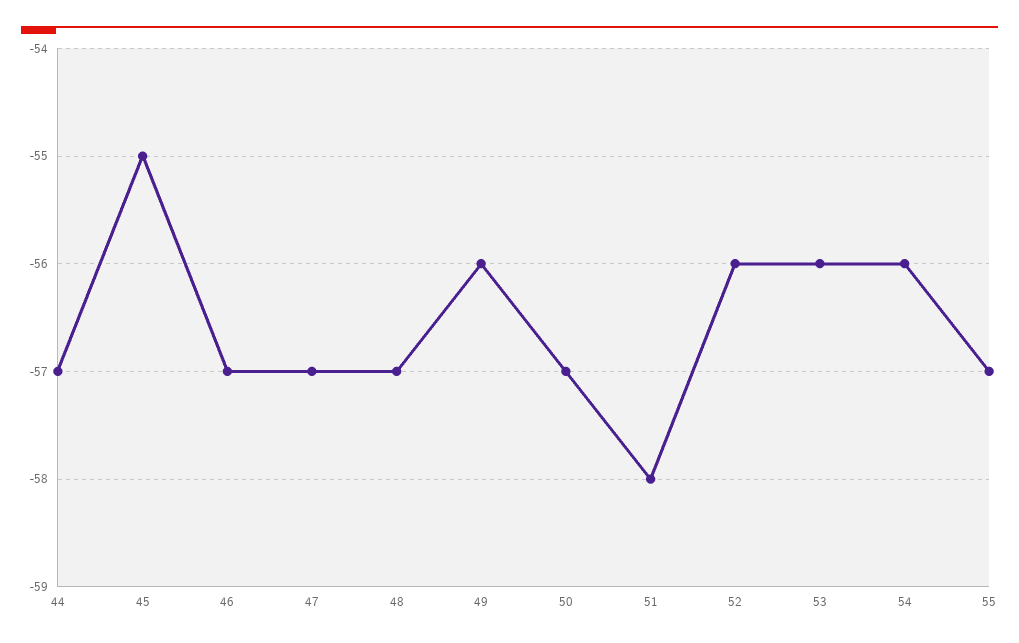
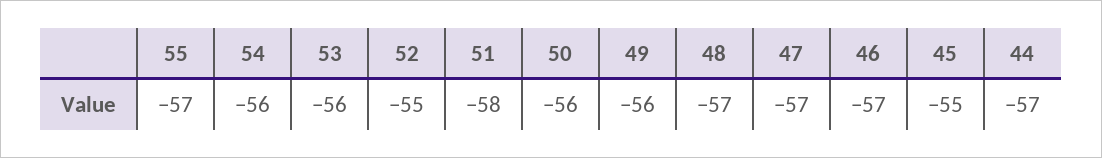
50: -57 -> -56
52: -56 -> -55

